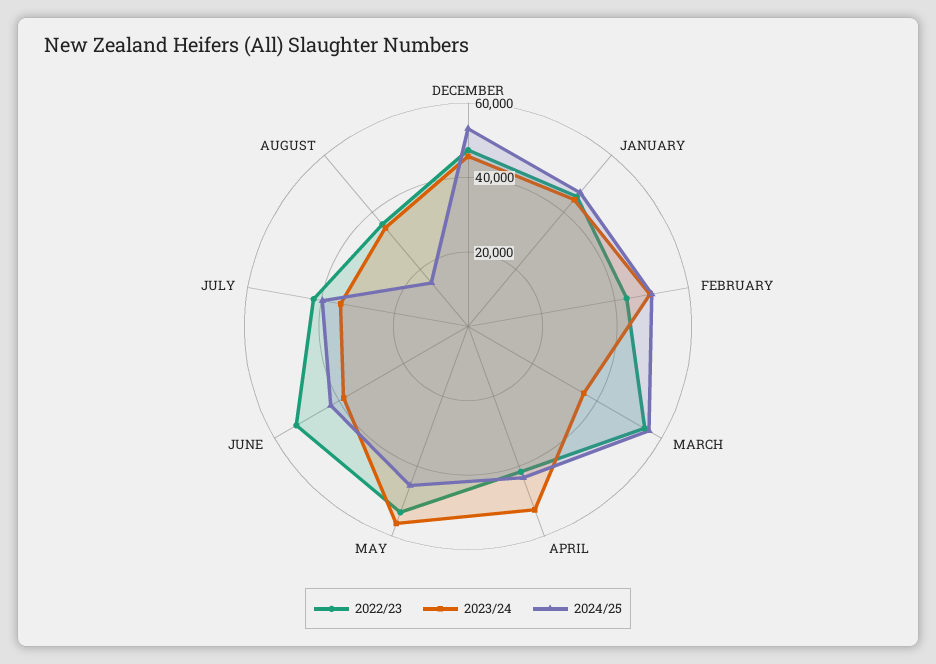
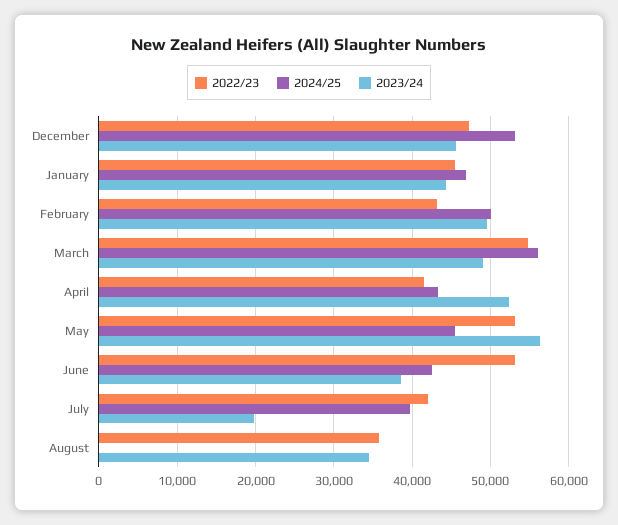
2023/24, MARCH: 35000 -> 49000
2023/24, JULY: 35000 -> 20000
2024/25, AUGUST: 15000 -> 0

